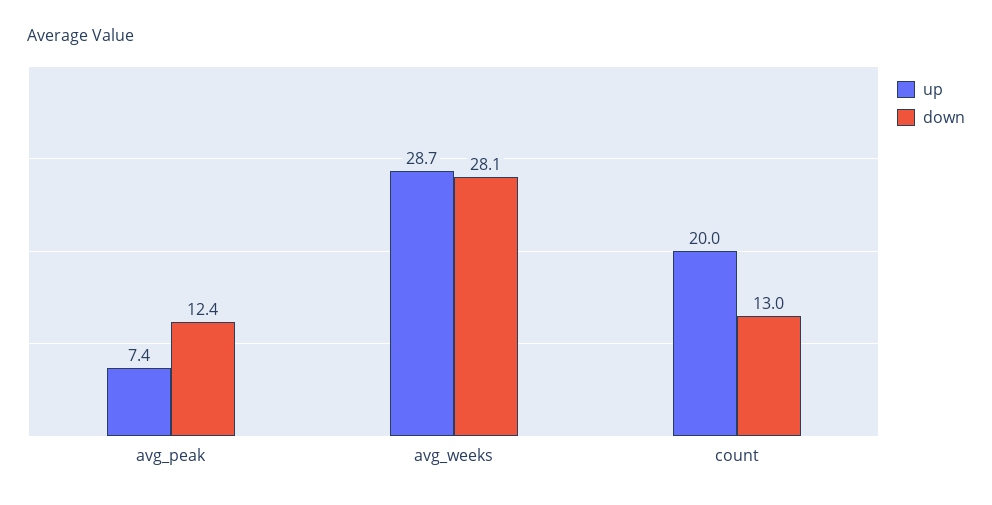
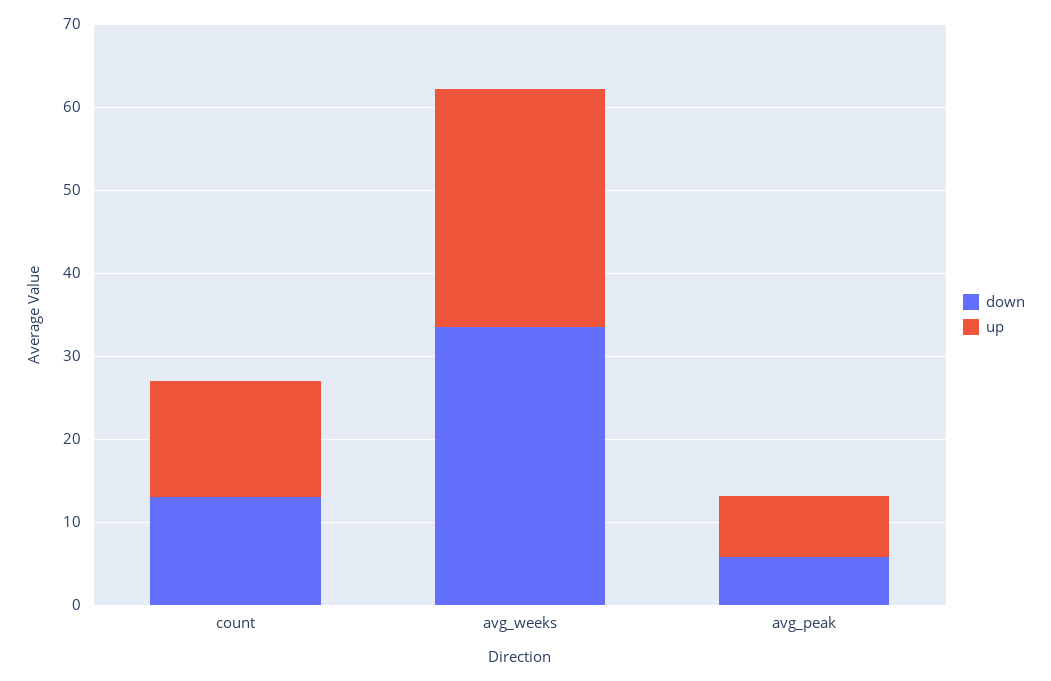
down, avg_peak: 12.4 -> 6
down, avg_weeks: 28.1 -> 34
up, count: 20 -> 14

